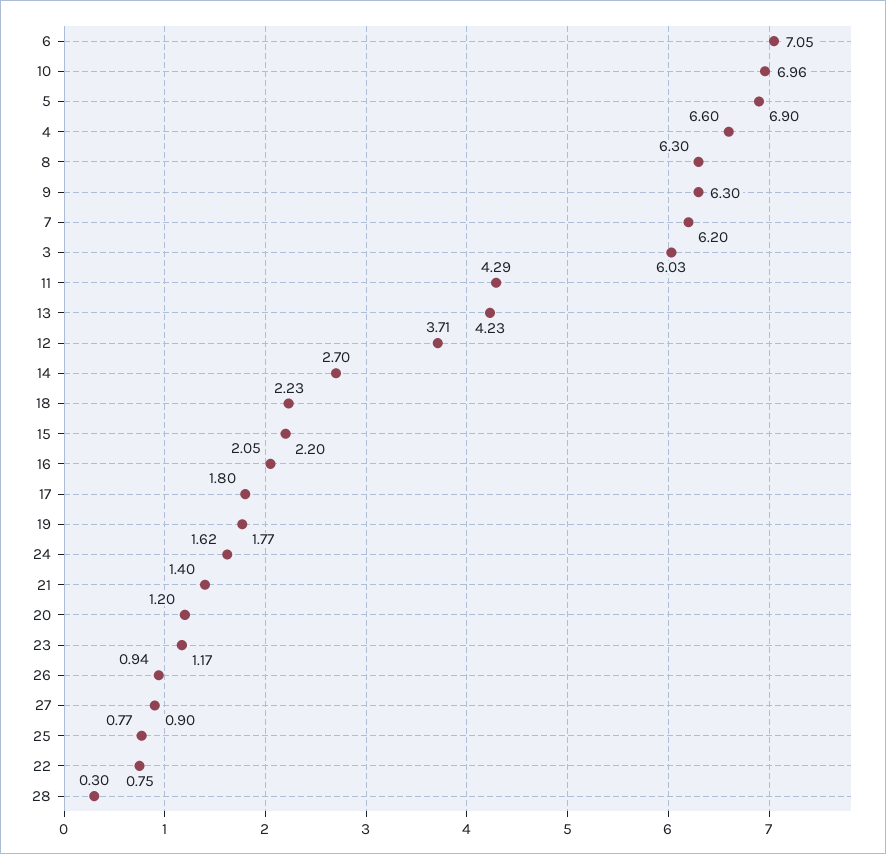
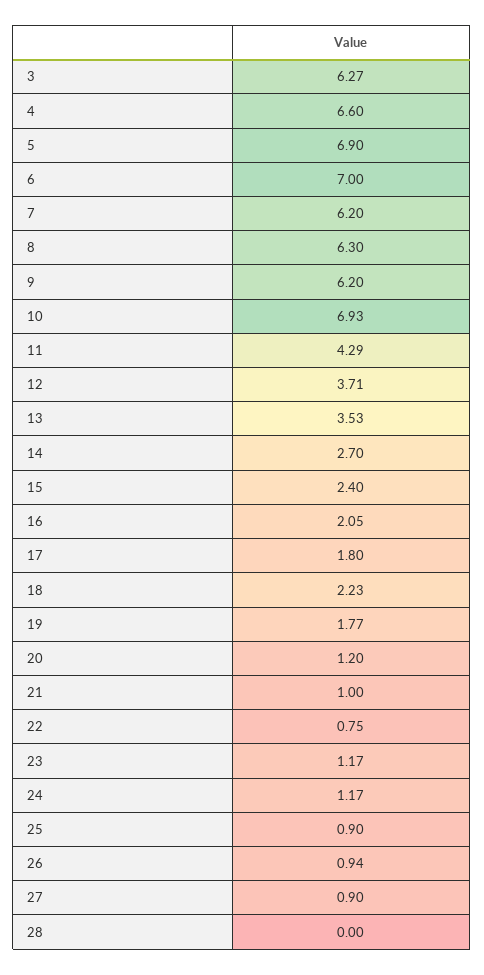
6: 7.05 -> 7
10: 6.96 -> 6.93
9: 6.3 -> 6.2
3: 6.03 -> 6.27
13: 4.23 -> 3.53
15: 2.2 -> 2.4
24: 1.62 -> 1.17
21: 1.4 -> 1
25: 0.77 -> 0.9
28: 0.3 -> 0

